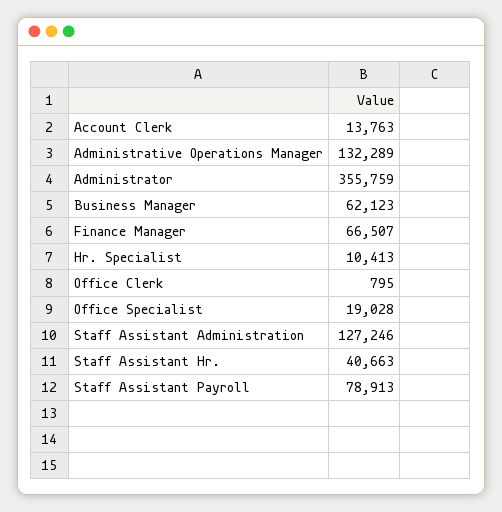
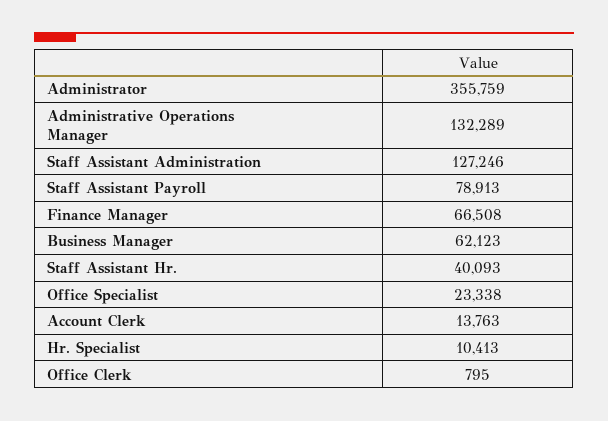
Finance Manager: 66507 -> 66508
Office Specialist: 19028 -> 23338
Staff Assistant Hr.: 40663 -> 40093

